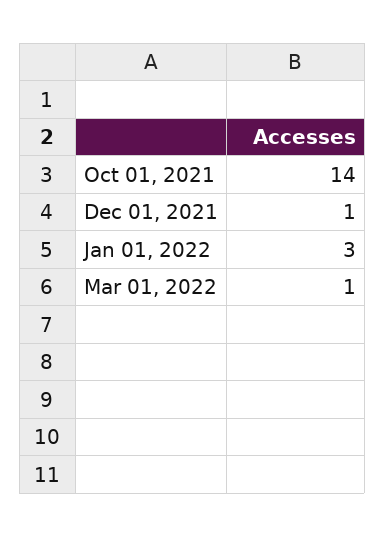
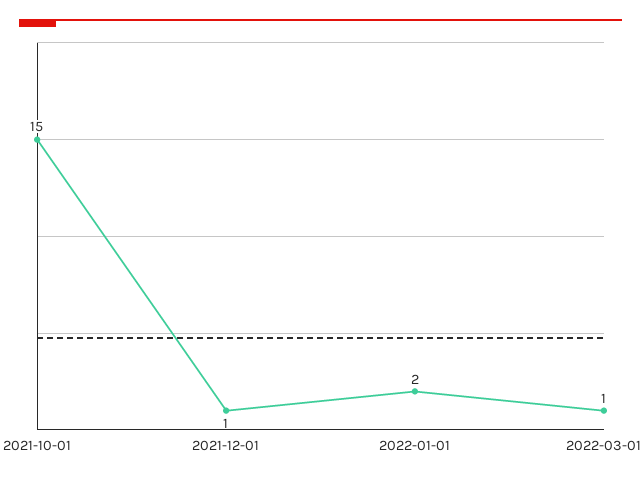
Oct 01, 2021: 14 -> 15
Jan 01, 2022: 3 -> 2

